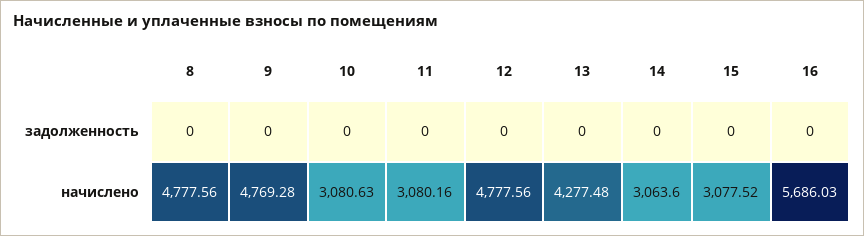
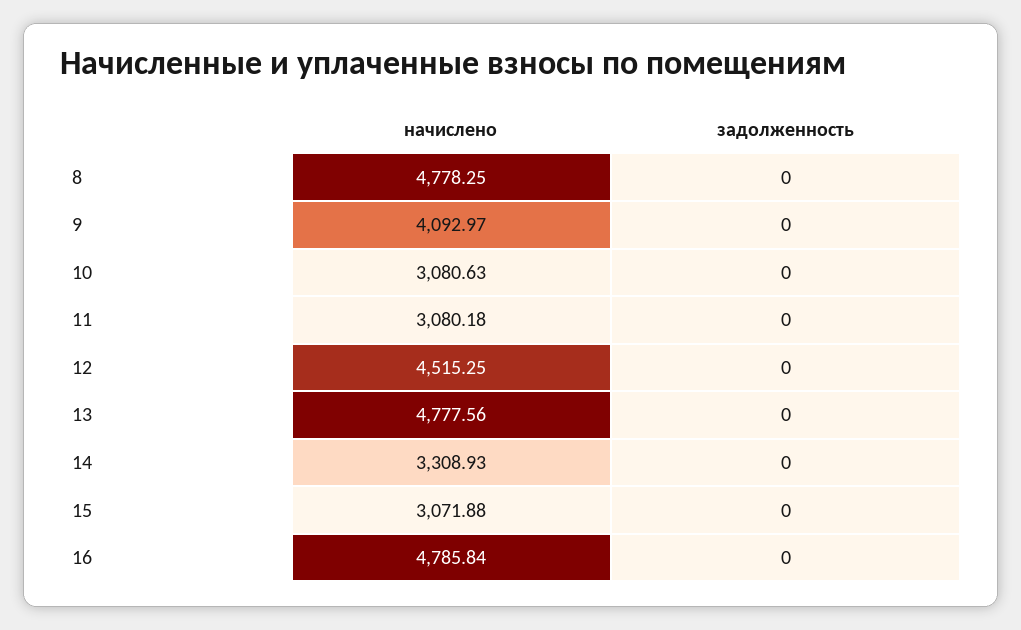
8, начислено: 4777.56 -> 4778.25
9, начислено: 4769.28 -> 4092.97
11, начислено: 3080.16 -> 3080.18
12, начислено: 4777.56 -> 4515.25
13, начислено: 4277.48 -> 4777.56
14, начислено: 3063.6 -> 3308.93
15, начислено: 3077.52 -> 3071.88
16, начислено: 5686.03 -> 4785.84

